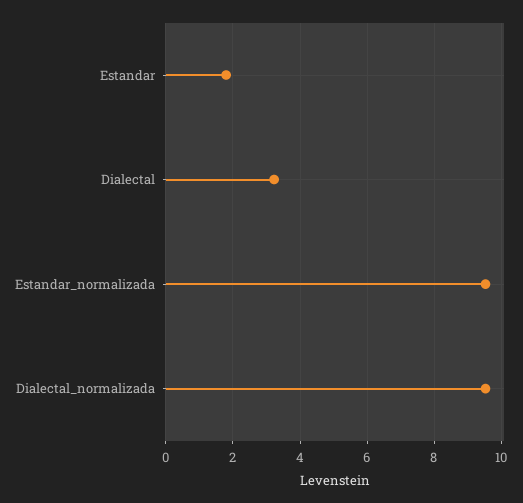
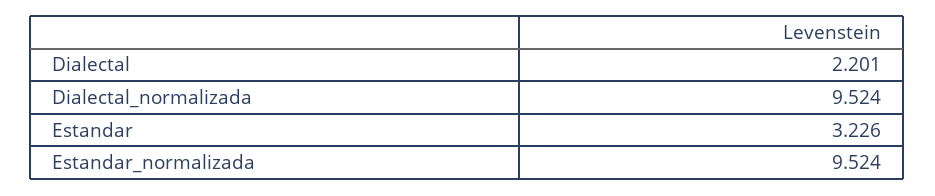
Estandar: 1.8 -> 3.226
Dialectal: 3.2 -> 2.201

